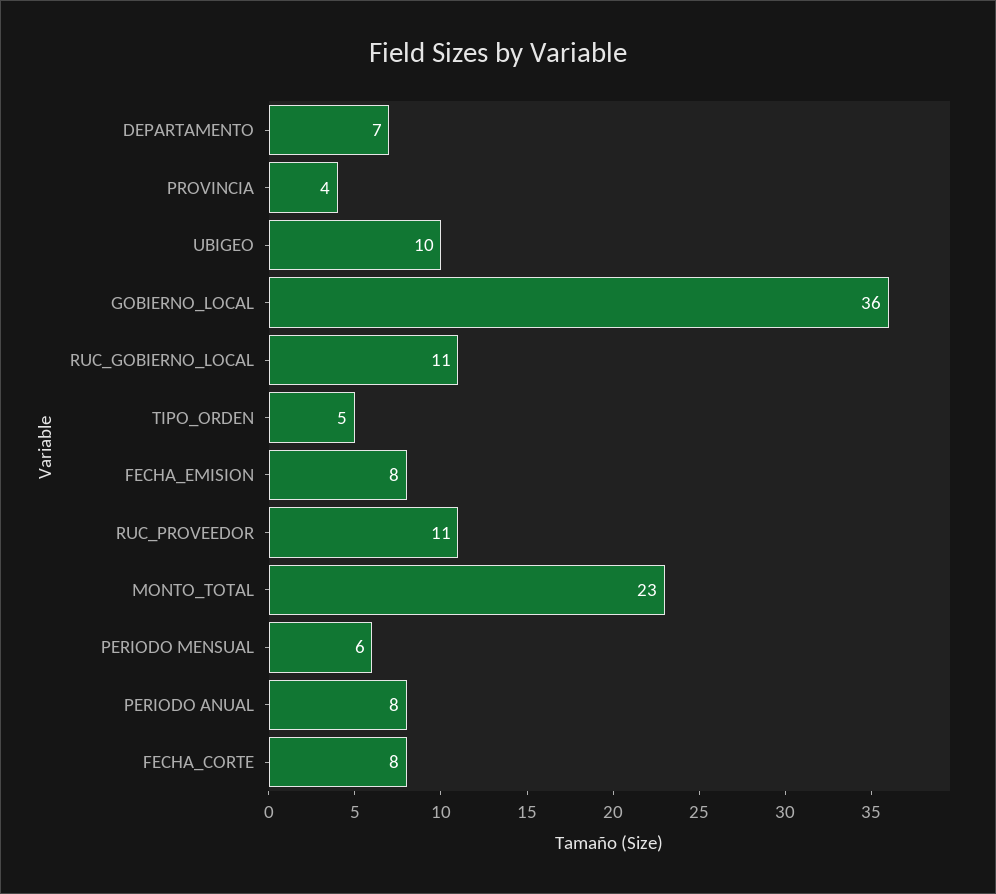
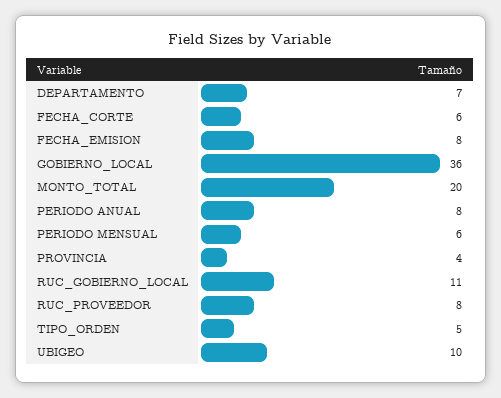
RUC_PROVEEDOR: 11 -> 8
MONTO_TOTAL: 23 -> 20
FECHA_CORTE: 8 -> 6

